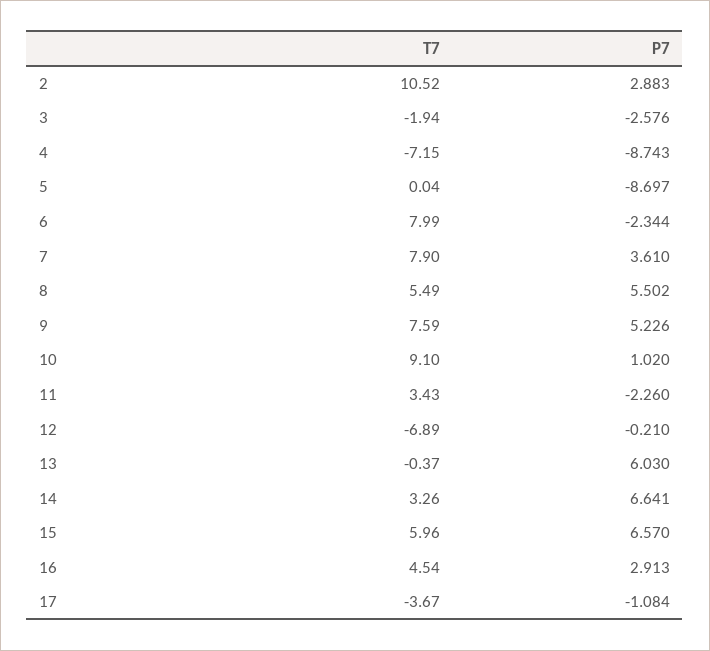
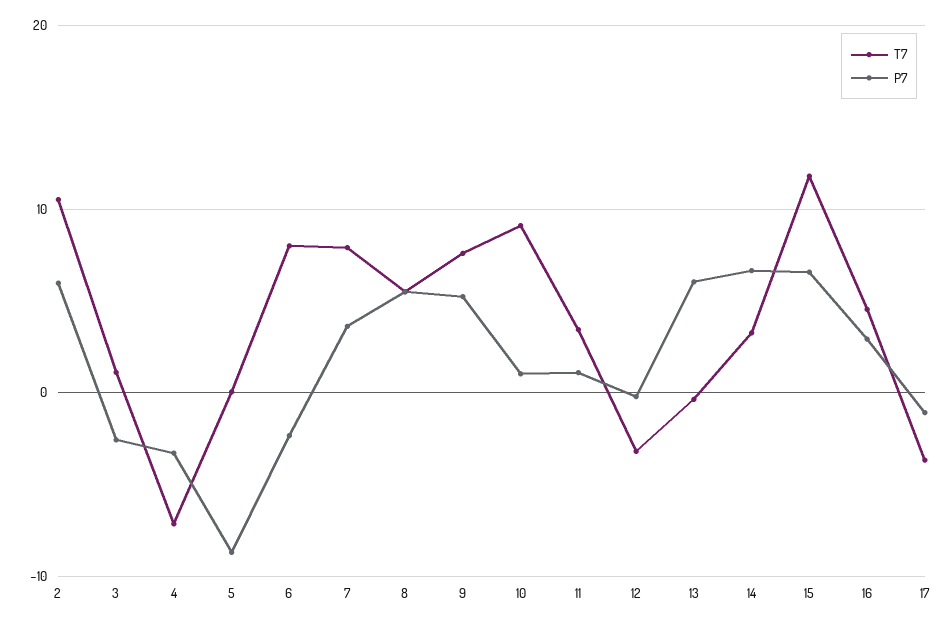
P7, 2: 2.883 -> 6
T7, 3: -1.94 -> 1
P7, 4: -8.743 -> -3
P7, 11: -2.26 -> 1
T7, 12: -6.89 -> -3
T7, 15: 5.96 -> 12

